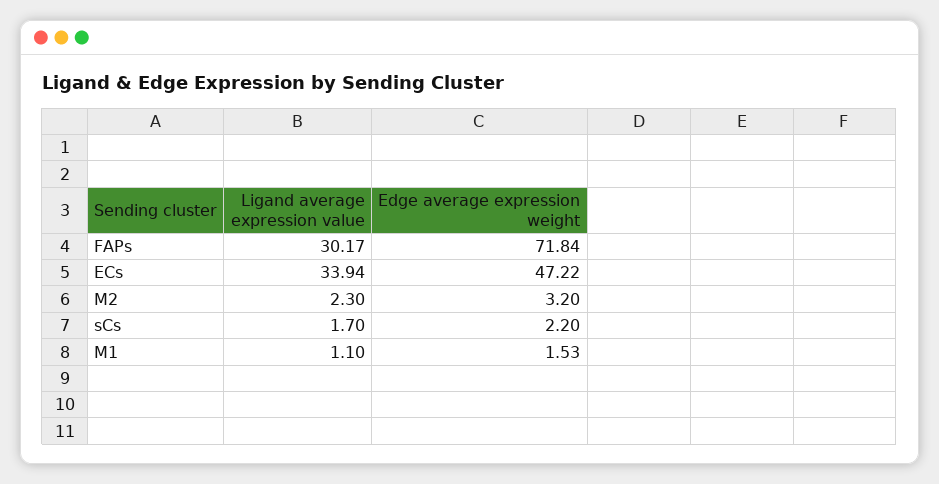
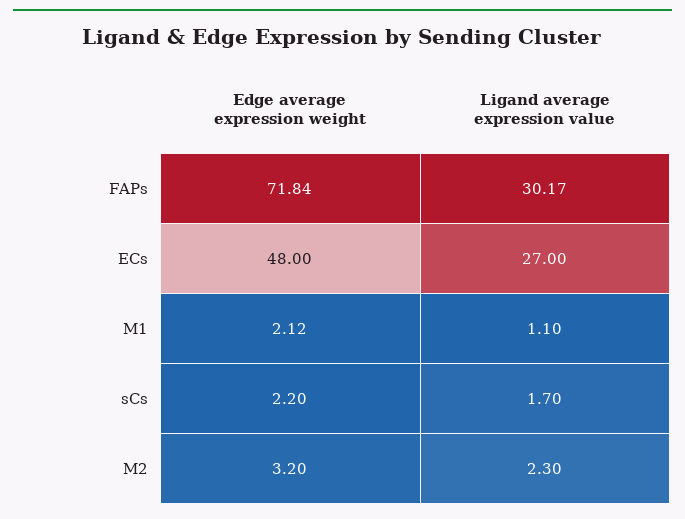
Ligand average expression value, ECs: 33.94 -> 27
Edge average expression weight, ECs: 47.22 -> 48
Edge average expression weight, M1: 1.53 -> 2.12

